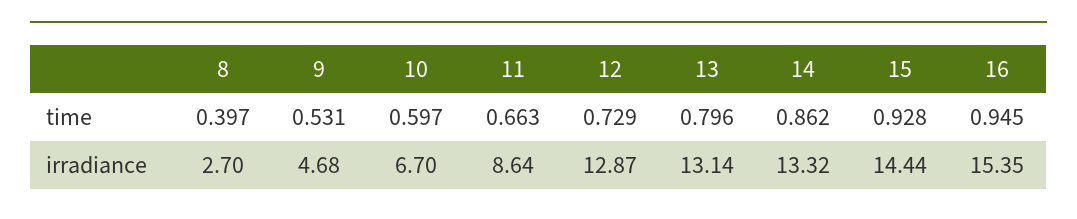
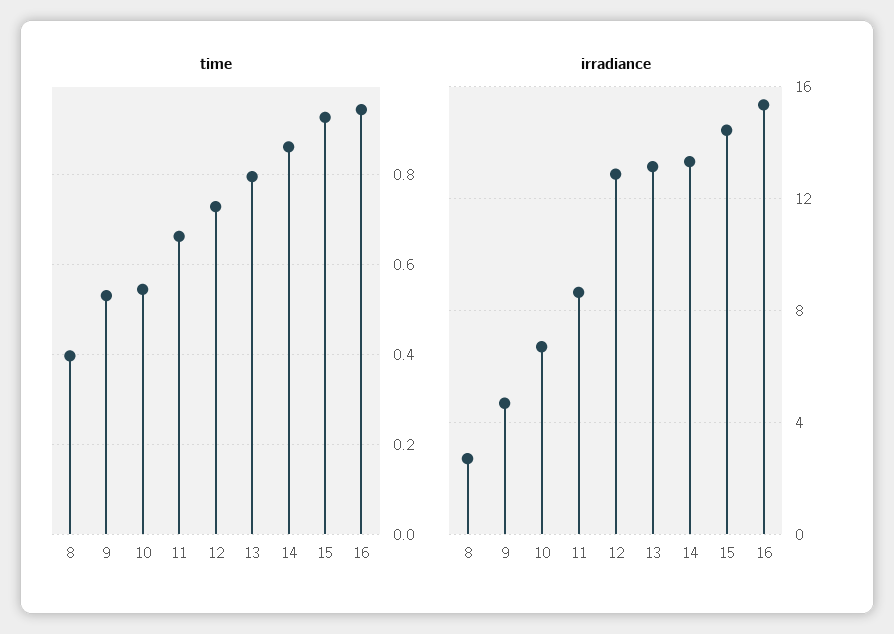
time, 10: 0.597 -> 0.54

